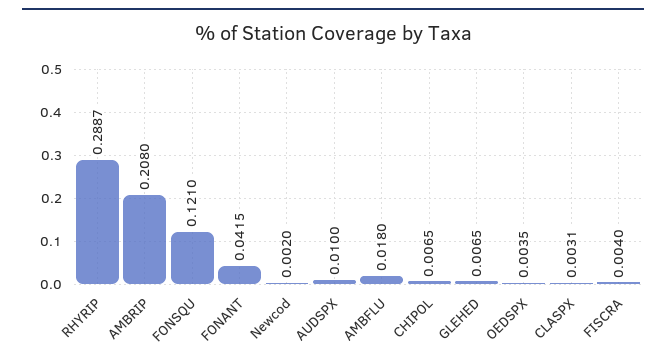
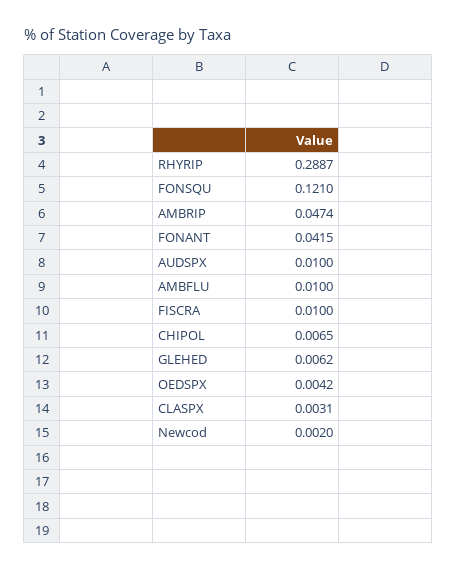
AMBRIP: 0.208 -> 0.0474
AMBFLU: 0.018 -> 0.01
GLEHED: 0.0065 -> 0.0062
OEDSPX: 0.0035 -> 0.0042
FISCRA: 0.004 -> 0.01

